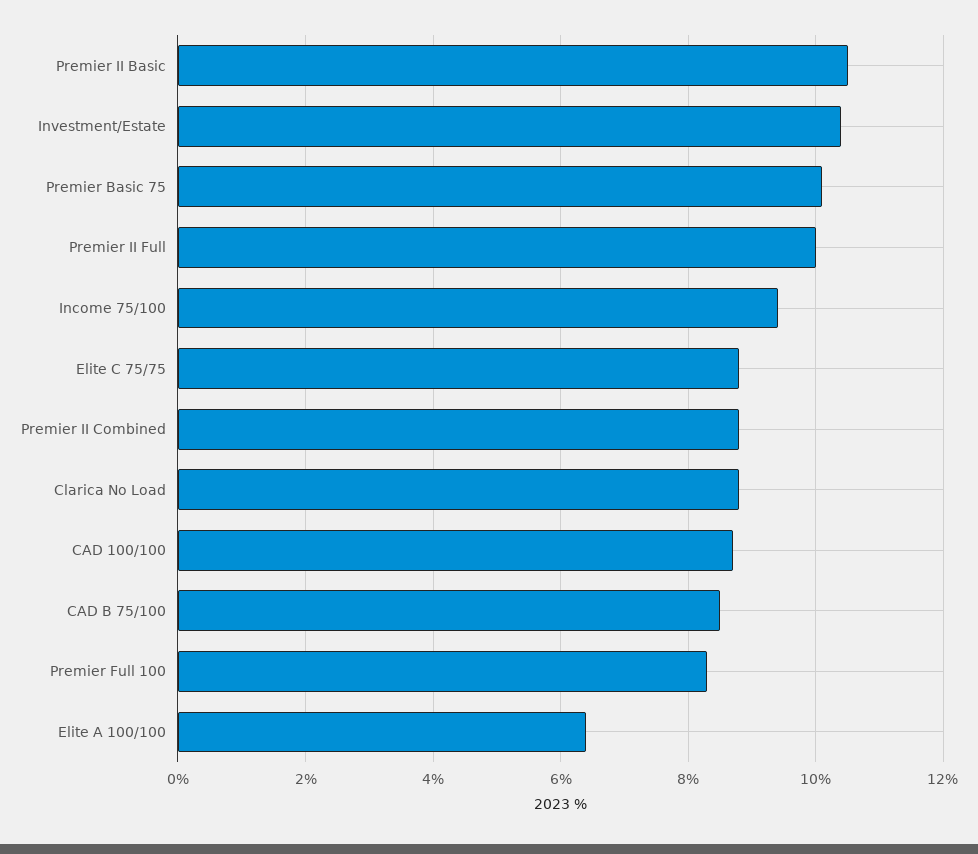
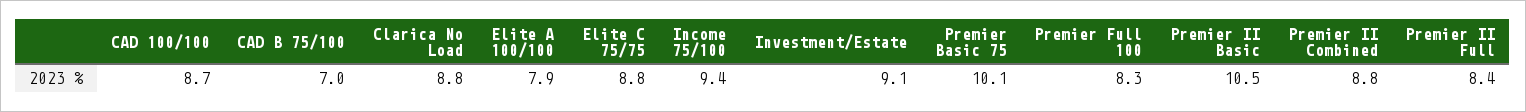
Investment/Estate: 10.5 -> 9.1
Premier II Full: 10 -> 8.4
CAD B 75/100: 8.5 -> 7
Elite A 100/100: 6.5 -> 7.9

